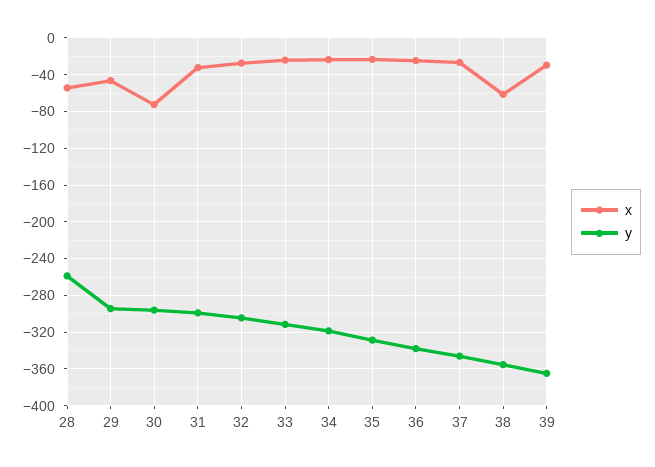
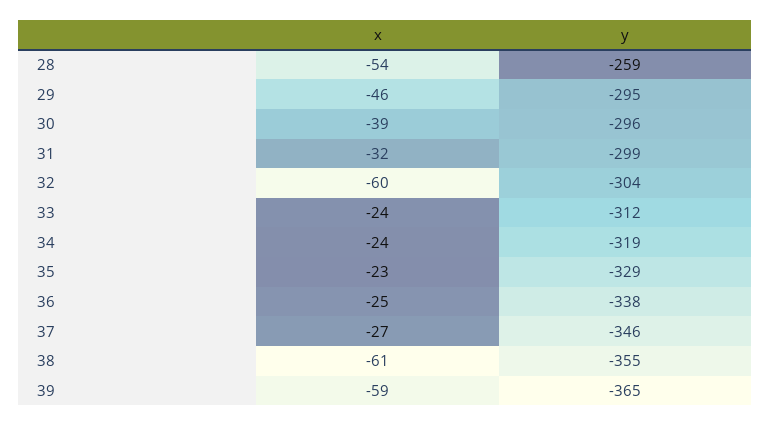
x, 30: -70 -> -39
x, 32: -30 -> -60
x, 39: -30 -> -59

